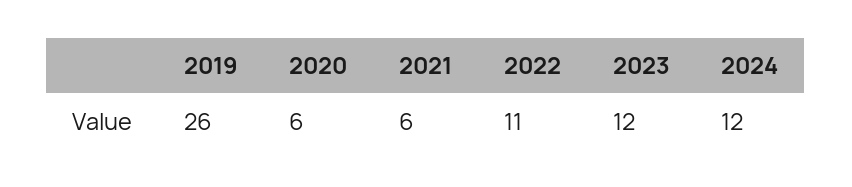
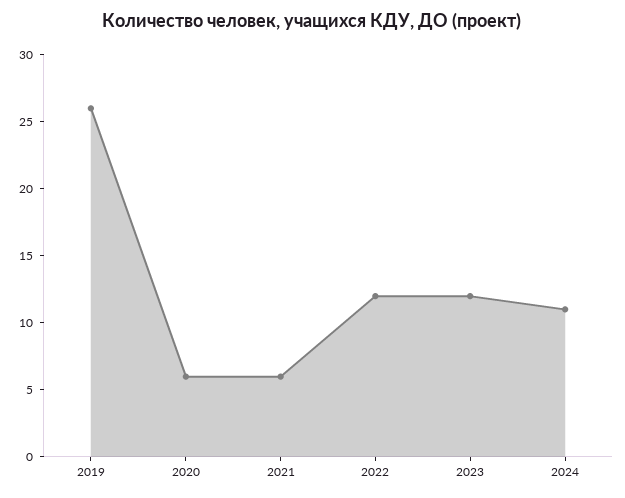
2022: 11 -> 12
2024: 12 -> 11

